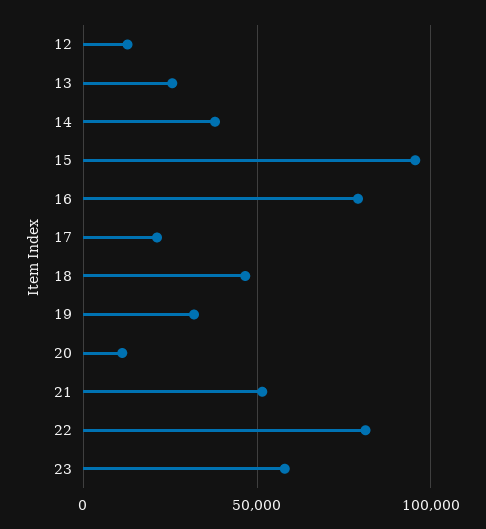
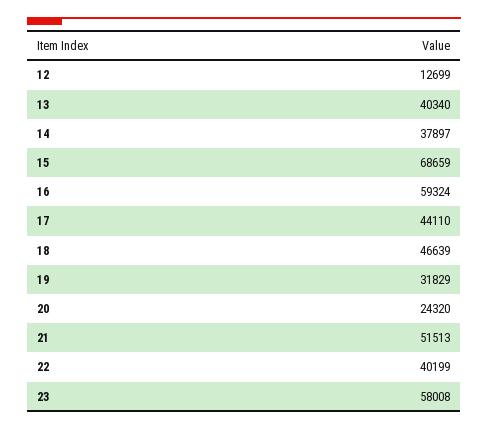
13: 25000 -> 40340
15: 95000 -> 68659
16: 80000 -> 59324
17: 20000 -> 44110
20: 10000 -> 24320
22: 80000 -> 40199

